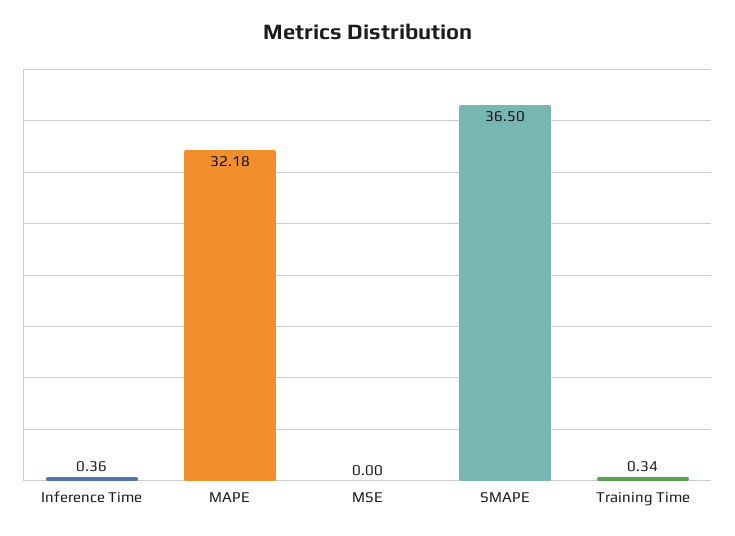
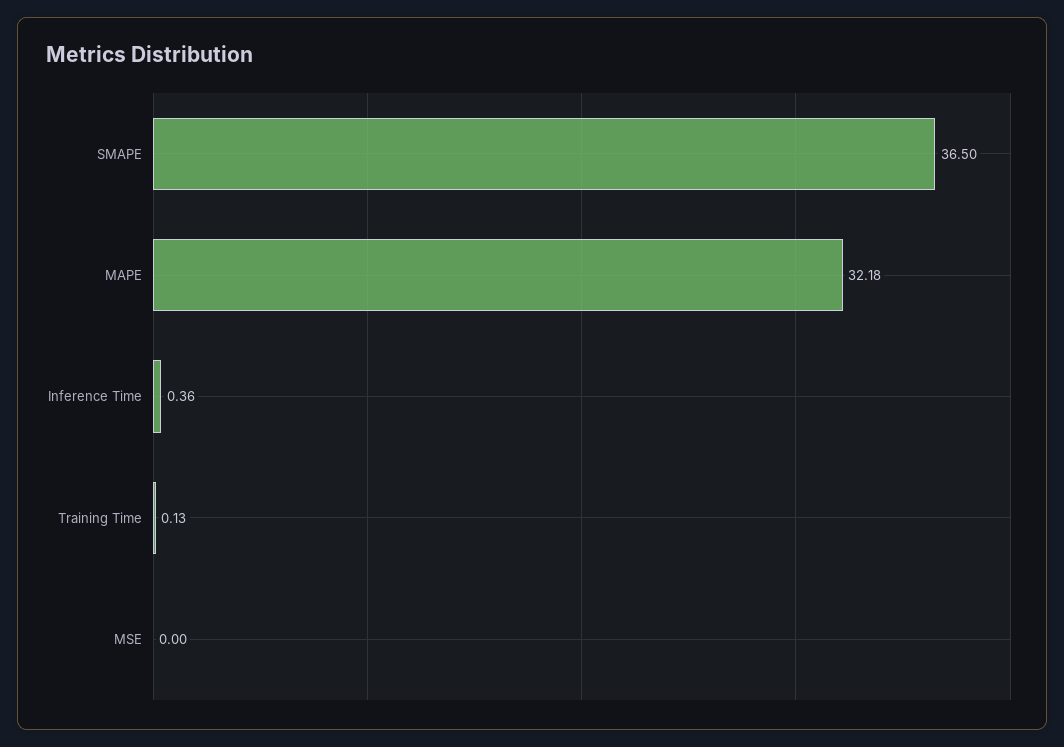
Training Time: 0.34 -> 0.13

